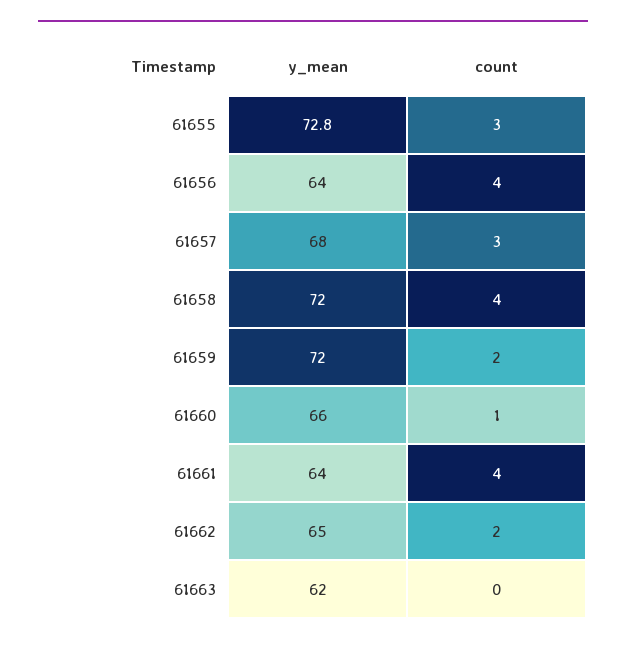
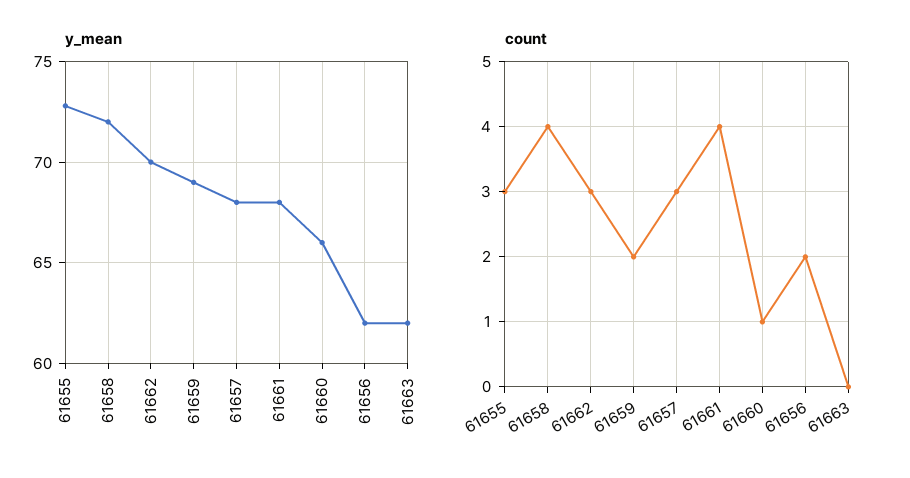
y_mean, 61656: 64 -> 62
count, 61656: 4 -> 2
y_mean, 61659: 72 -> 69
y_mean, 61661: 64 -> 68
y_mean, 61662: 65 -> 70
count, 61662: 2 -> 3

